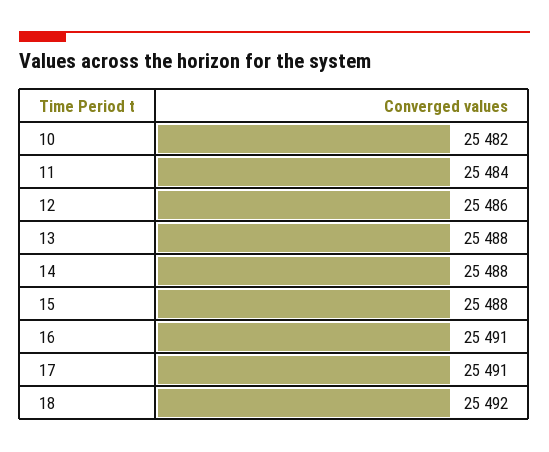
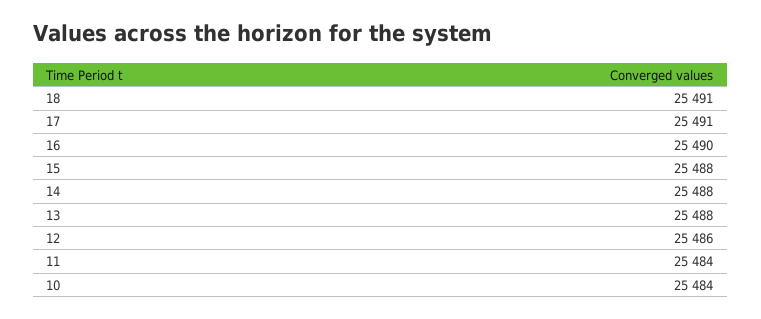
10: 25482 -> 25484
16: 25491 -> 25490
18: 25492 -> 25491

